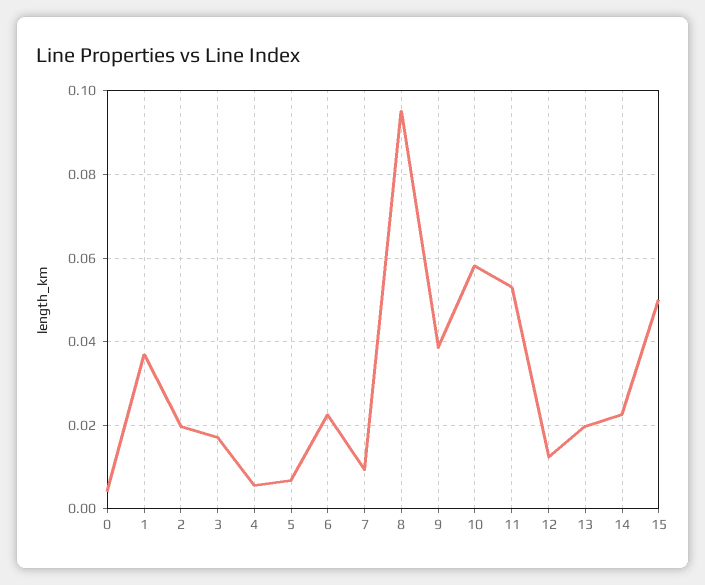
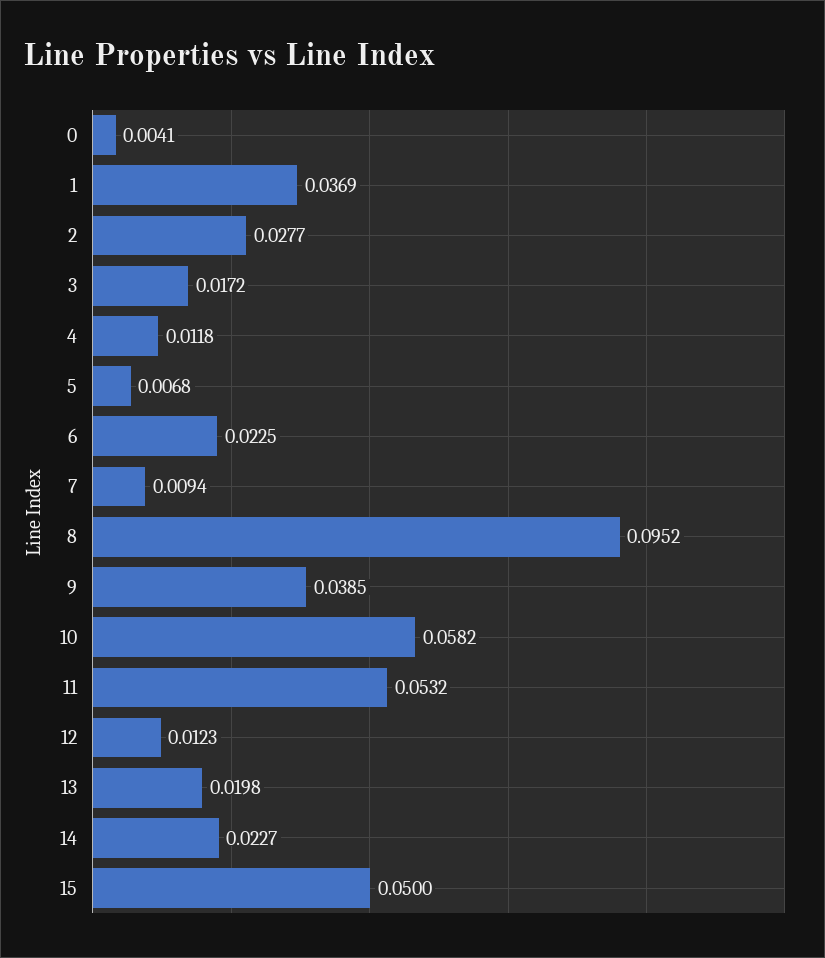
2: 0.02 -> 0.0277
4: 0.006 -> 0.0118

